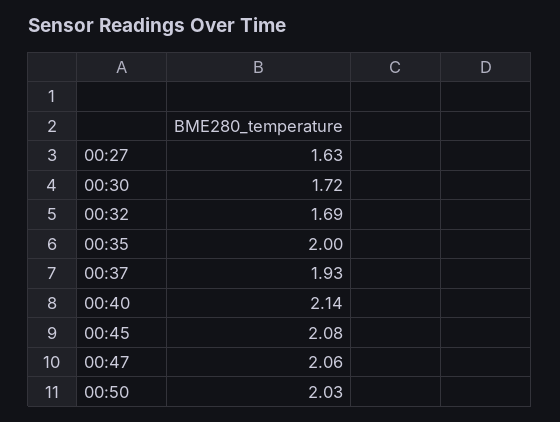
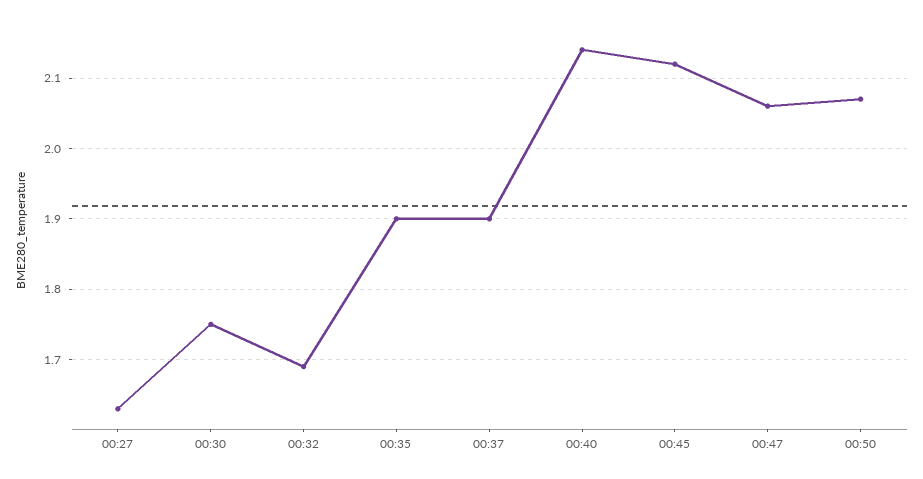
00:30: 1.72 -> 1.75
00:35: 2 -> 1.9
00:37: 1.93 -> 1.9
00:45: 2.08 -> 2.12
00:50: 2.03 -> 2.07

